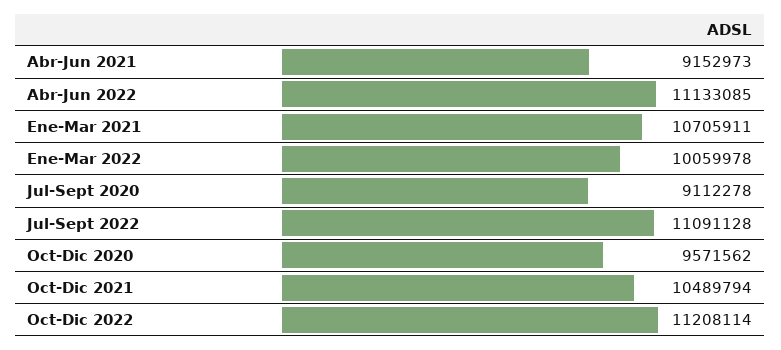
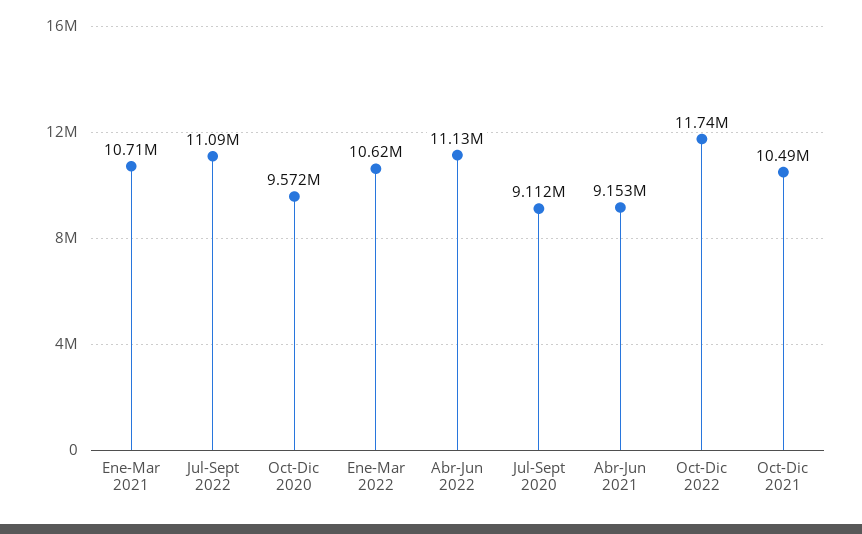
Ene-Mar 2022: 10059978 -> 10620000
Oct-Dic 2022: 11208114 -> 11740000

